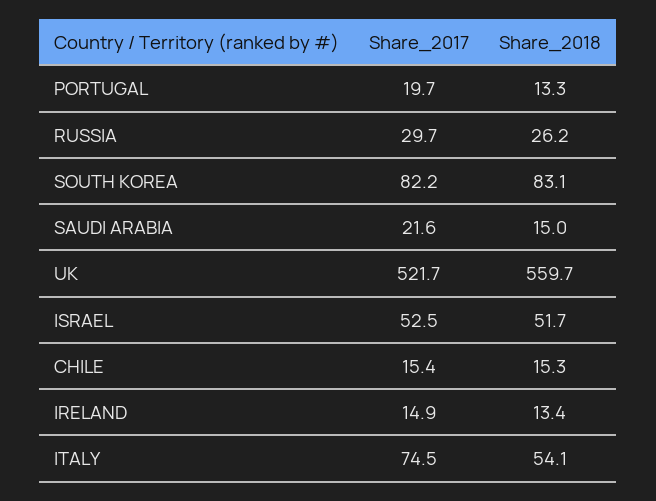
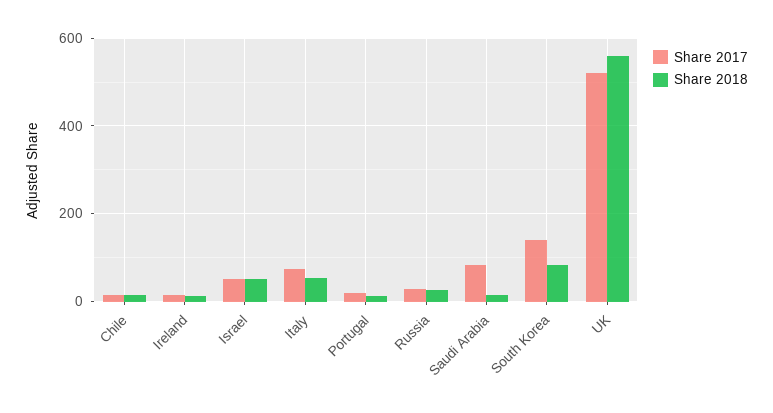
Share_2017, SOUTH KOREA: 82.2 -> 140
Share_2017, SAUDI ARABIA: 21.6 -> 80

